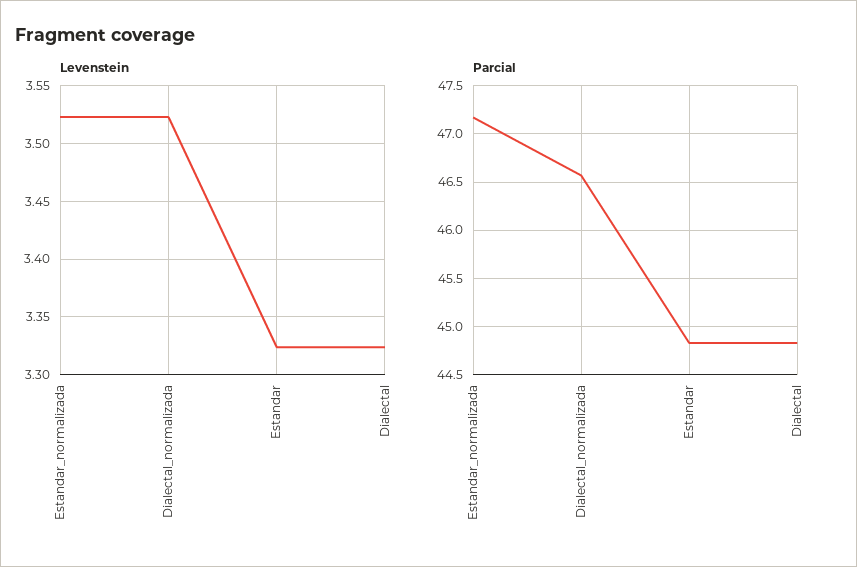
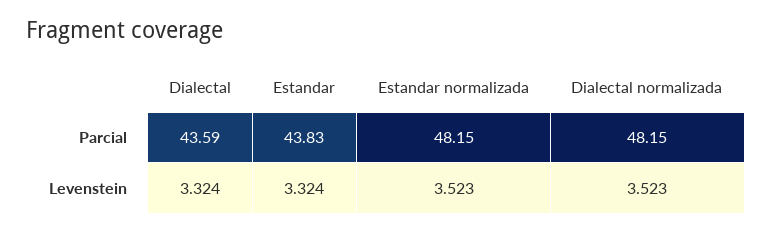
Parcial, Estandar_normalizada: 47.2 -> 48.15
Parcial, Dialectal_normalizada: 46.6 -> 48.15
Parcial, Estandar: 44.8 -> 43.83
Parcial, Dialectal: 44.8 -> 43.59

